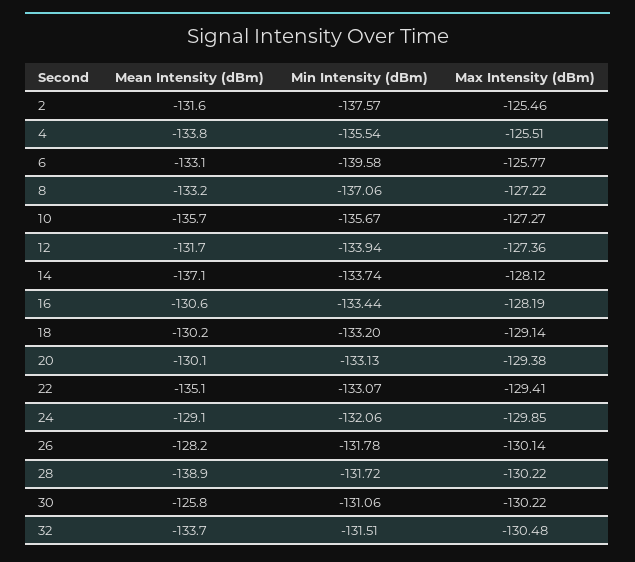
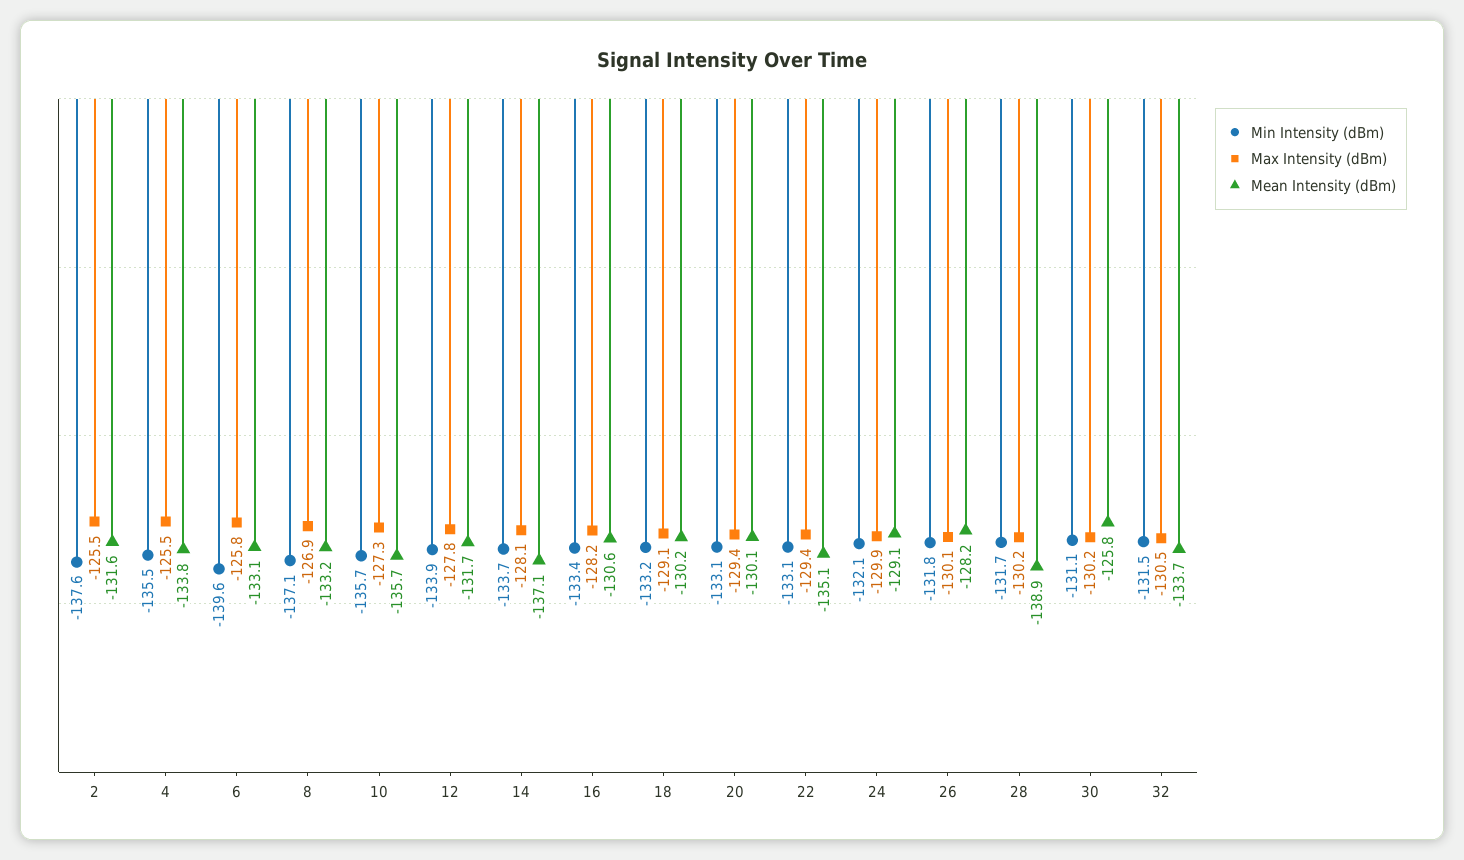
Max Intensity (dBm), 8: -127.22 -> -126.9
Max Intensity (dBm), 12: -127.36 -> -127.8

